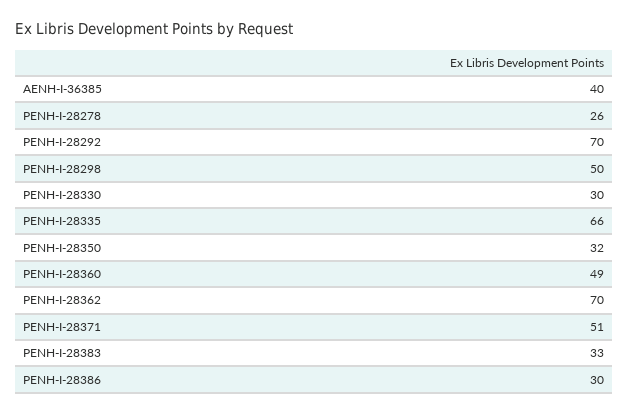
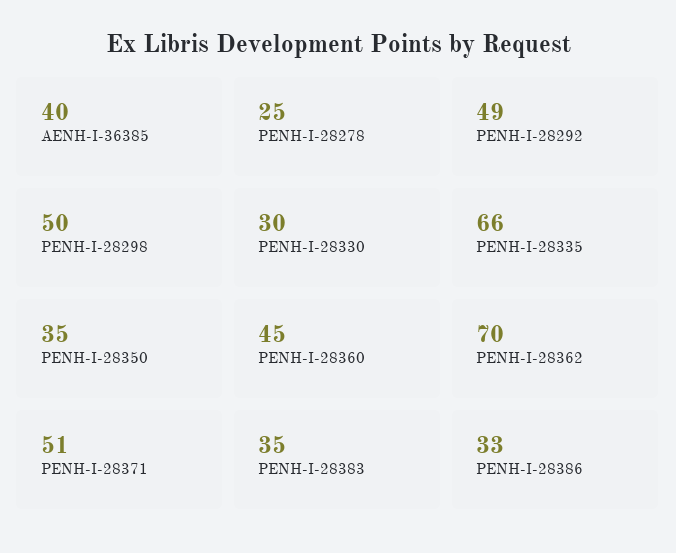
PENH-I-28278: 26 -> 25
PENH-I-28292: 70 -> 49
PENH-I-28350: 32 -> 35
PENH-I-28360: 49 -> 45
PENH-I-28383: 33 -> 35
PENH-I-28386: 30 -> 33

